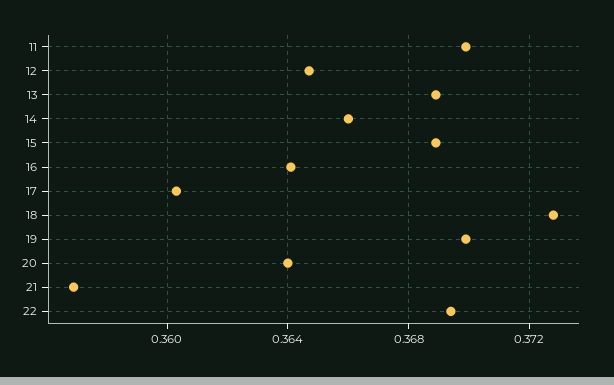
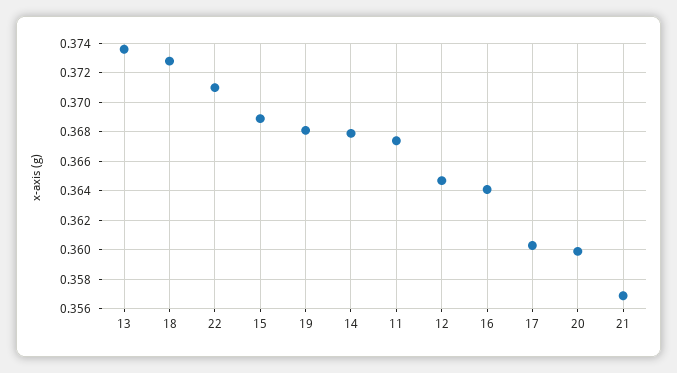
11: 0.37 -> 0.3675
13: 0.369 -> 0.3735
14: 0.366 -> 0.368
19: 0.37 -> 0.368
20: 0.364 -> 0.36
22: 0.3695 -> 0.371

